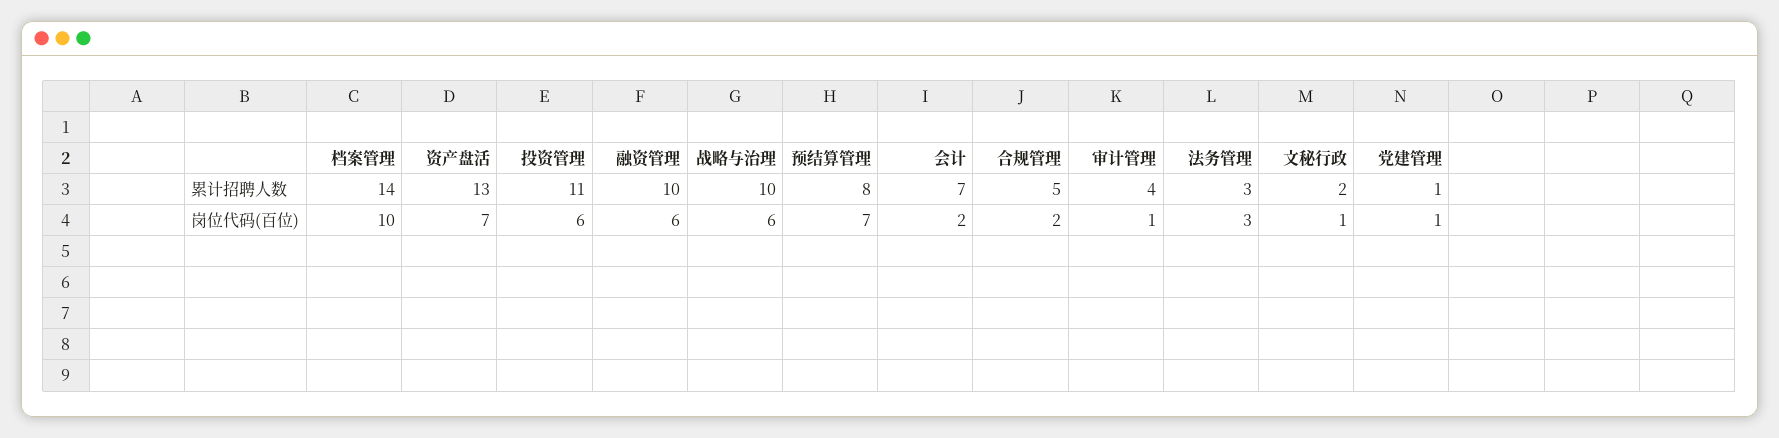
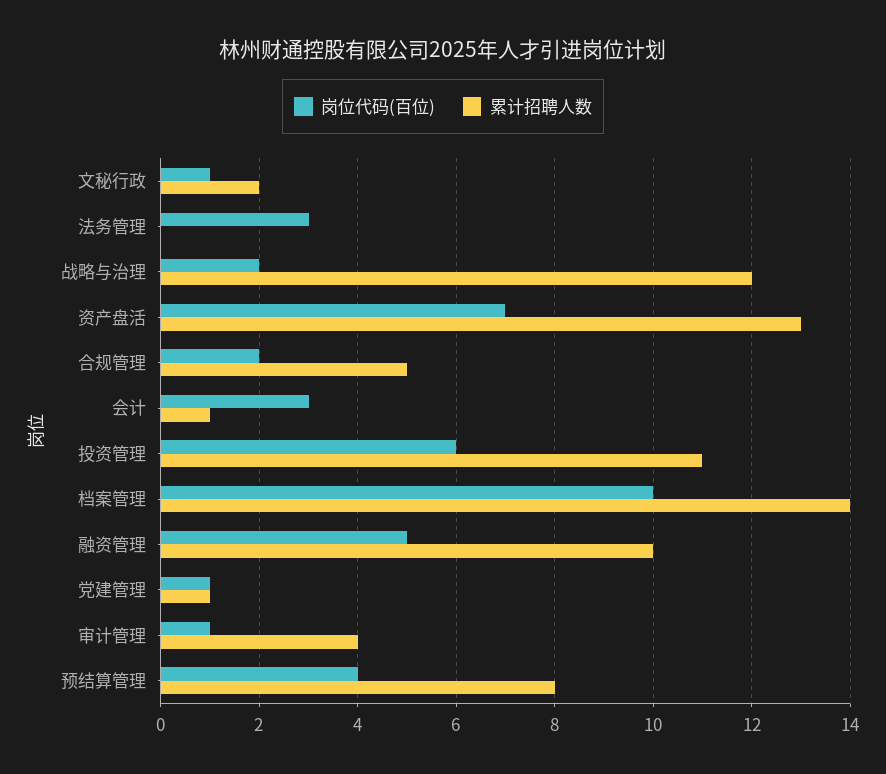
累计招聘人数, 战略与治理: 10 -> 12
累计招聘人数, 会计: 7 -> 1
累计招聘人数, 法务管理: 3 -> 0
岗位代码(百位), 融资管理: 6 -> 5
岗位代码(百位), 战略与治理: 6 -> 2
岗位代码(百位), 预结算管理: 7 -> 4
岗位代码(百位), 会计: 2 -> 3

